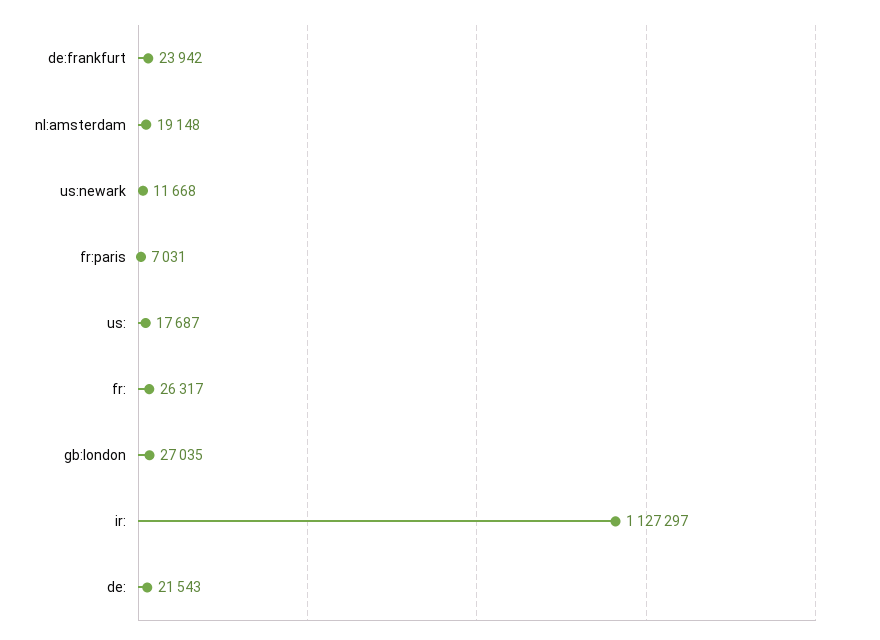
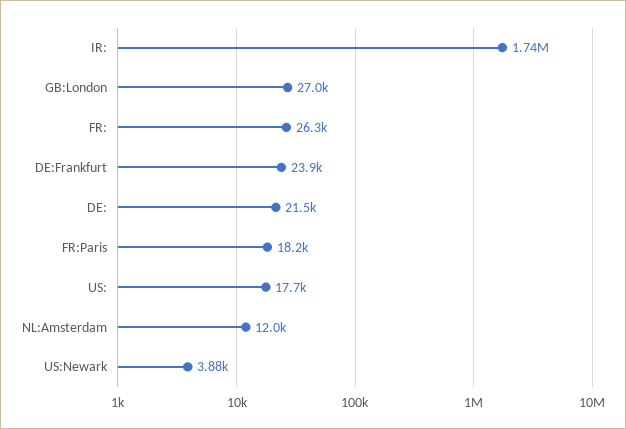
nl:amsterdam: 19148 -> 12000
us:newark: 11668 -> 3880
fr:paris: 7031 -> 18200
ir:: 1127297 -> 1740000

